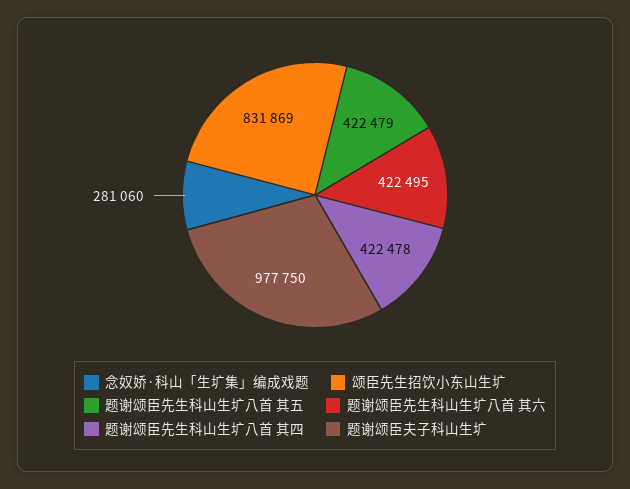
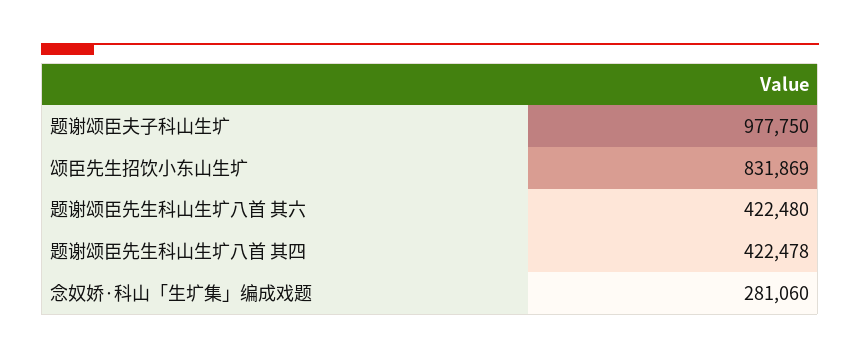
题谢颂臣先生科山生圹八首 其五: 422479 -> none
题谢颂臣先生科山生圹八首 其六: 422495 -> 422480

